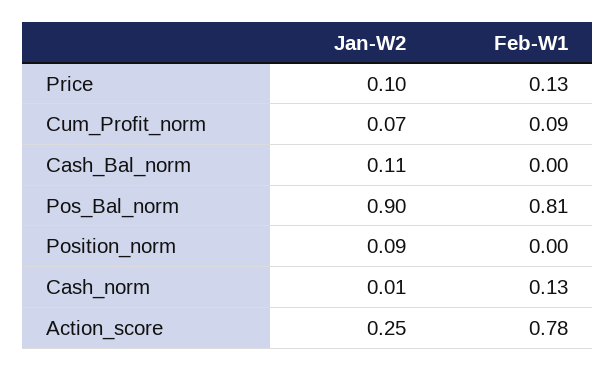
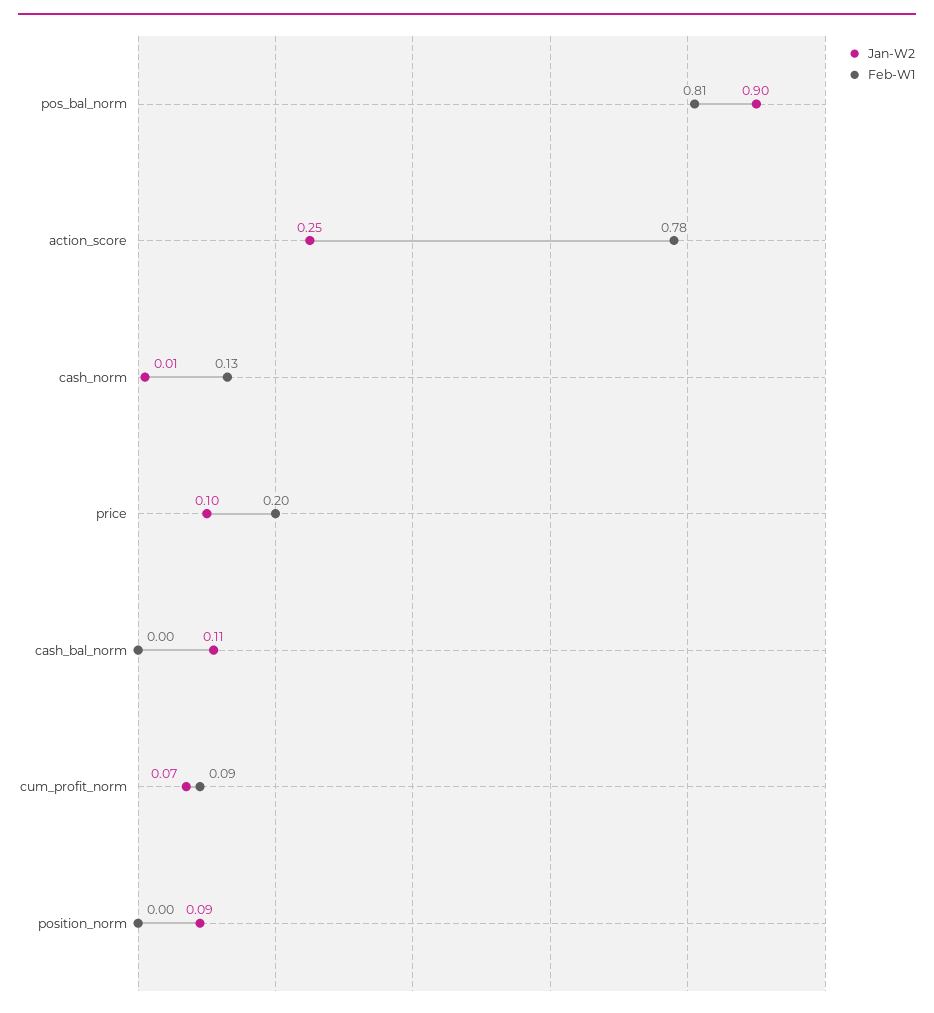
Feb-W1, Price: 0.13 -> 0.2

